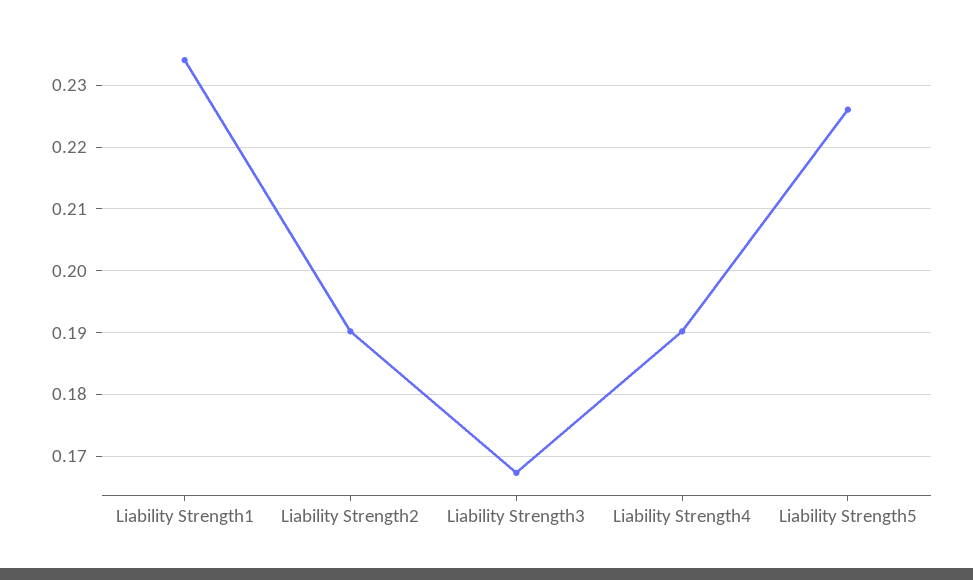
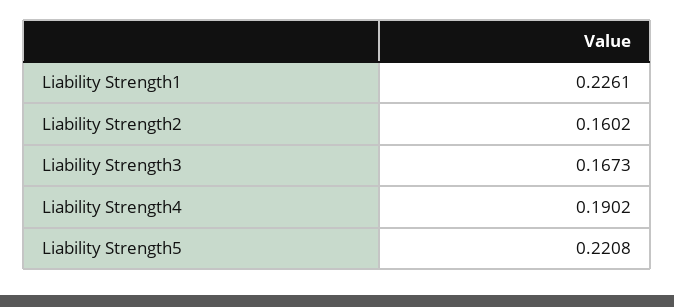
Liability Strength1: 0.234 -> 0.2261
Liability Strength2: 0.19 -> 0.1602
Liability Strength5: 0.226 -> 0.2208

